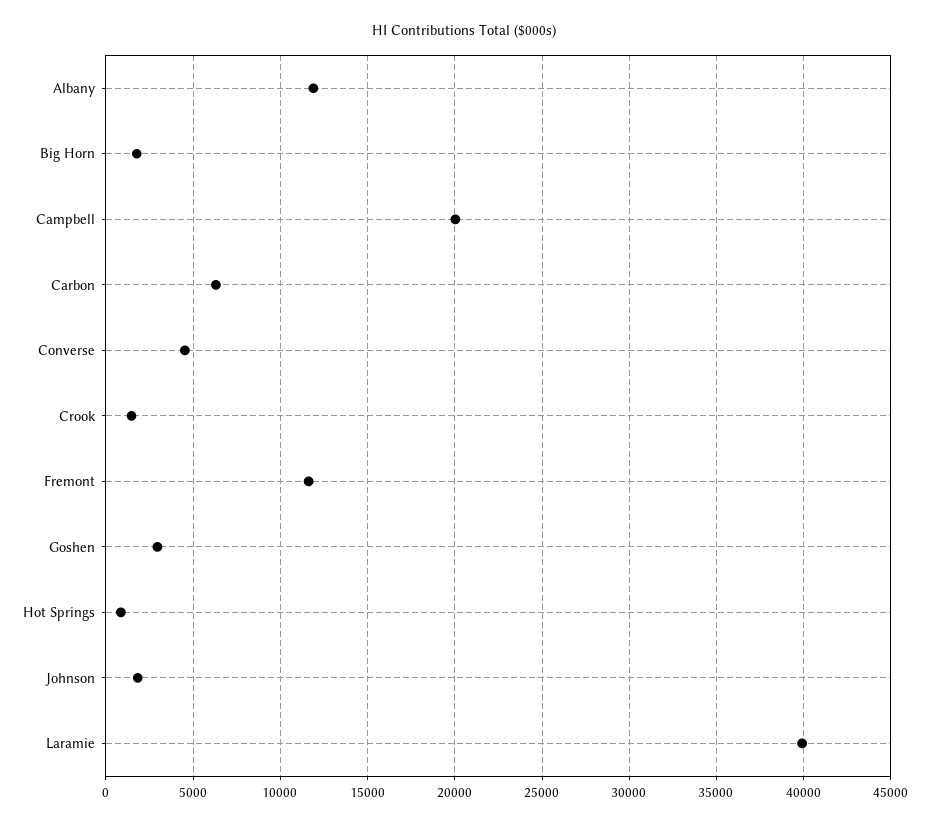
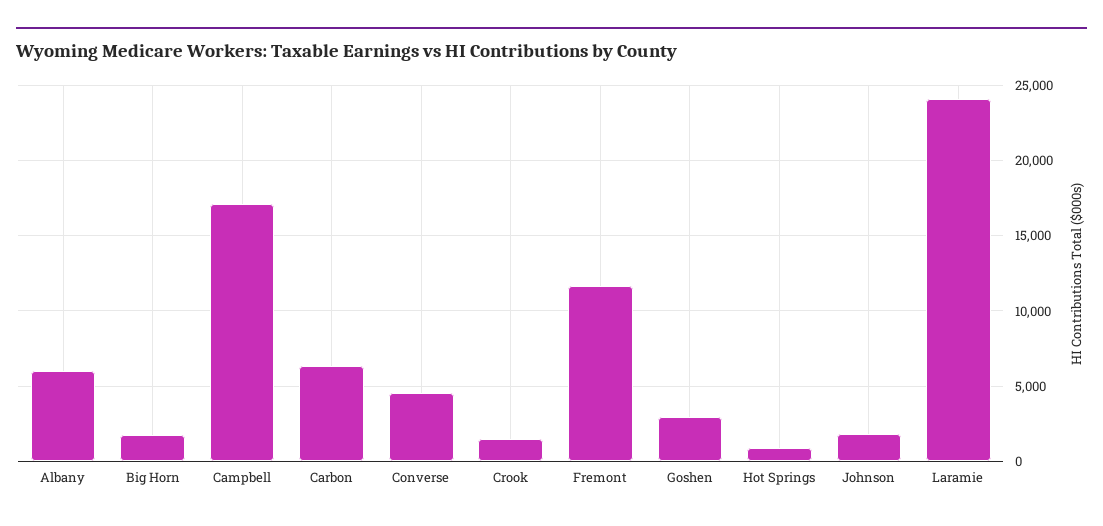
Albany: 12000 -> 6000
Campbell: 20000 -> 17000
Laramie: 40000 -> 24000

